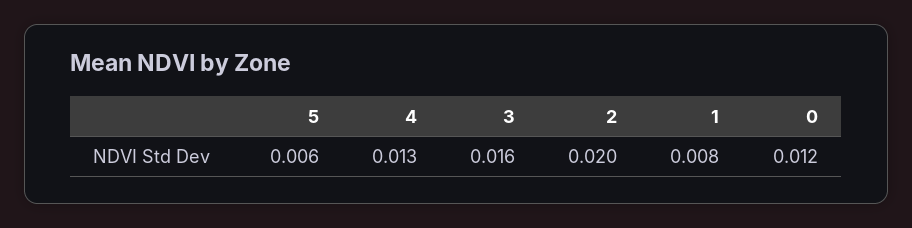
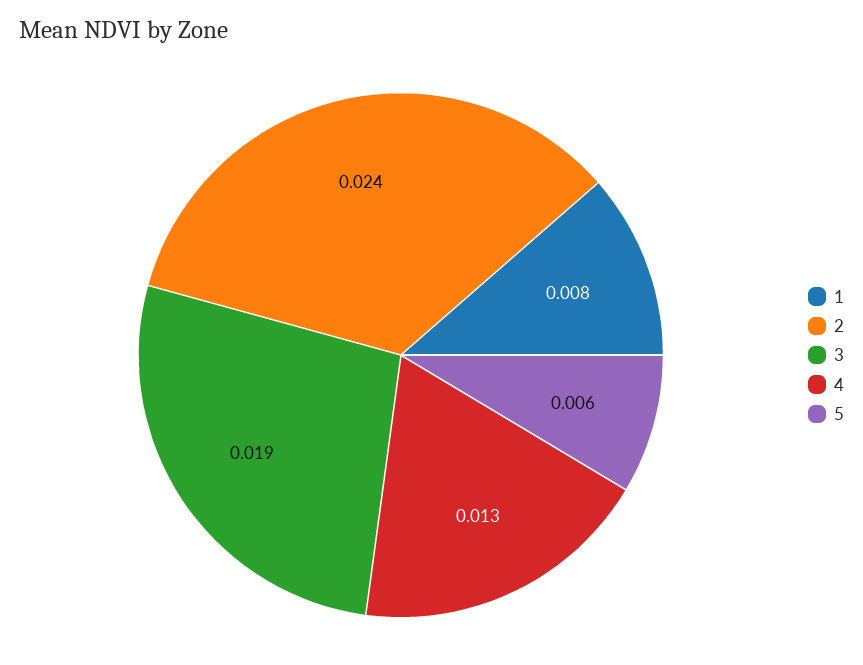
3: 0.016 -> 0.019
2: 0.02 -> 0.024
0: 0.012 -> none

